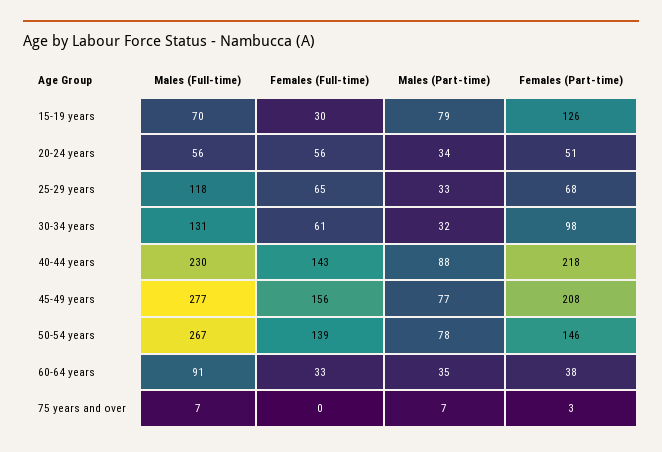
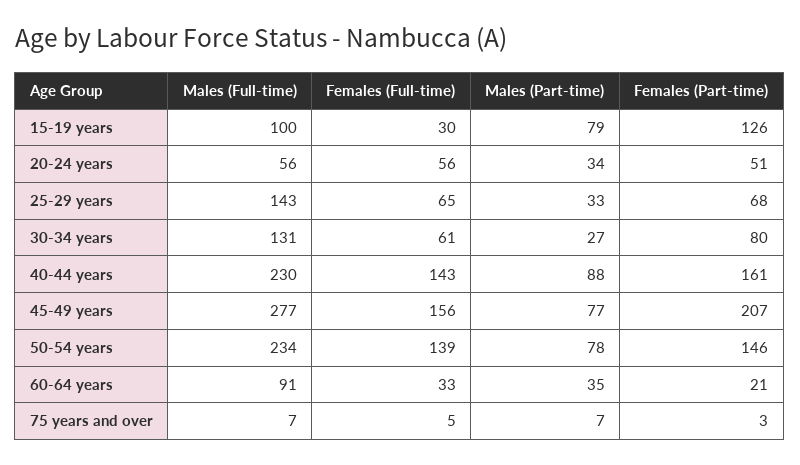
Males (Full-time), 15-19 years: 70 -> 100
Males (Full-time), 25-29 years: 118 -> 143
Males (Part-time), 30-34 years: 32 -> 27
Females (Part-time), 30-34 years: 98 -> 80
Females (Part-time), 40-44 years: 218 -> 161
Females (Part-time), 45-49 years: 208 -> 207
Males (Full-time), 50-54 years: 267 -> 234
Females (Part-time), 60-64 years: 38 -> 21
Females (Full-time), 75 years and over: 0 -> 5

